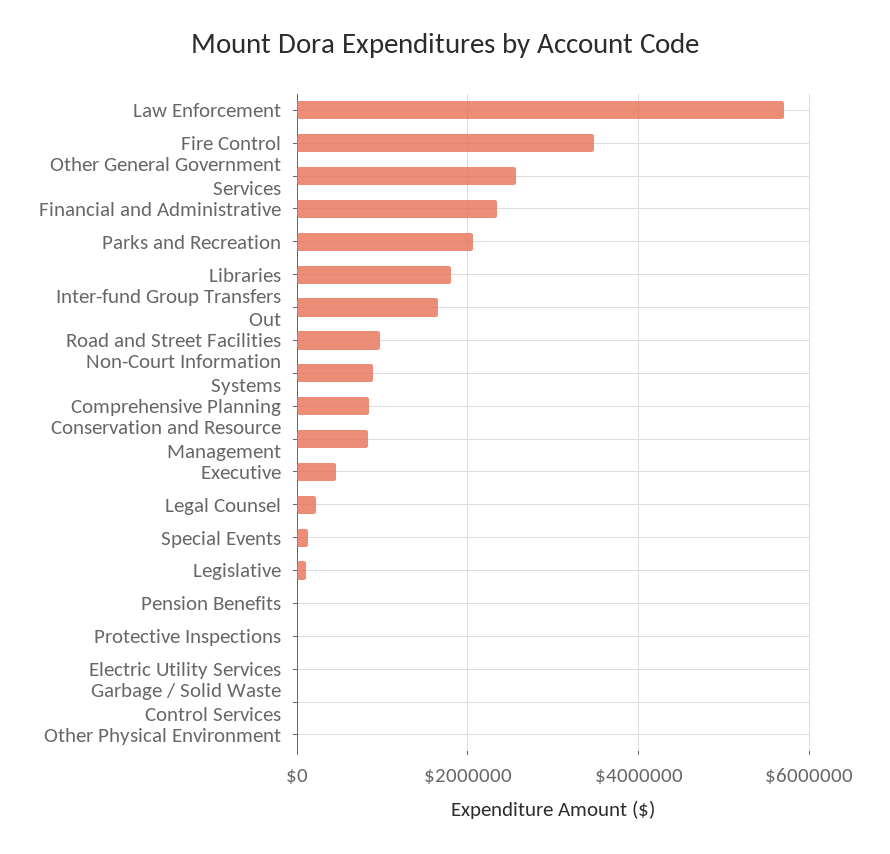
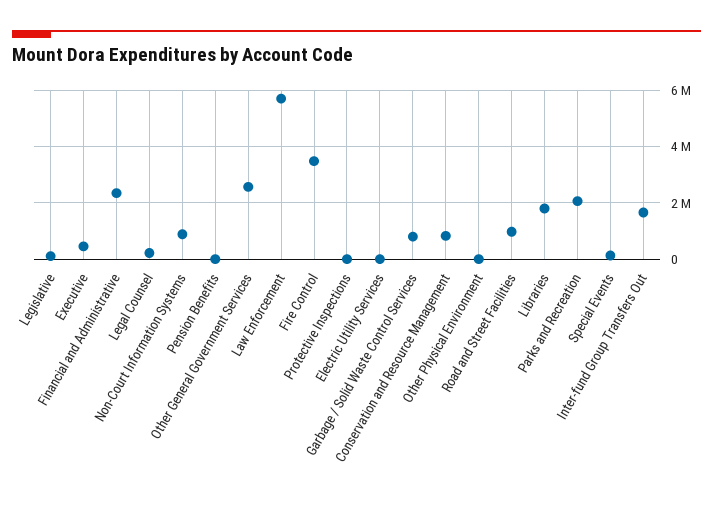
Comprehensive Planning: 800000 -> none
Garbage / Solid Waste Control Services: 0 -> 750000

